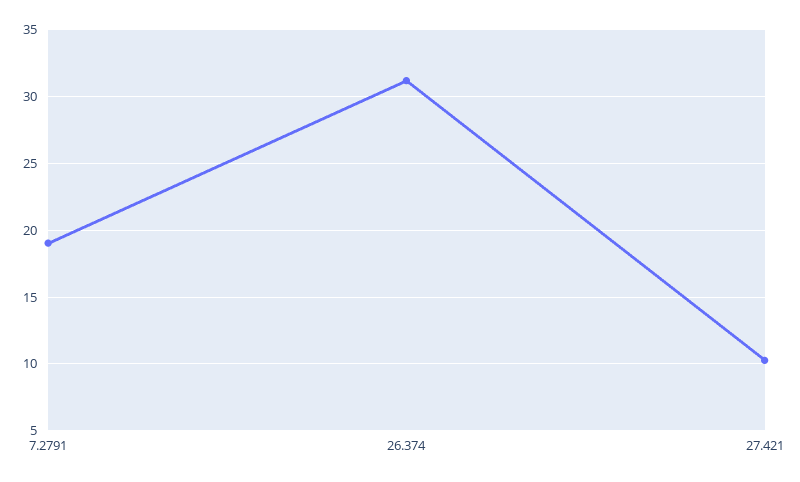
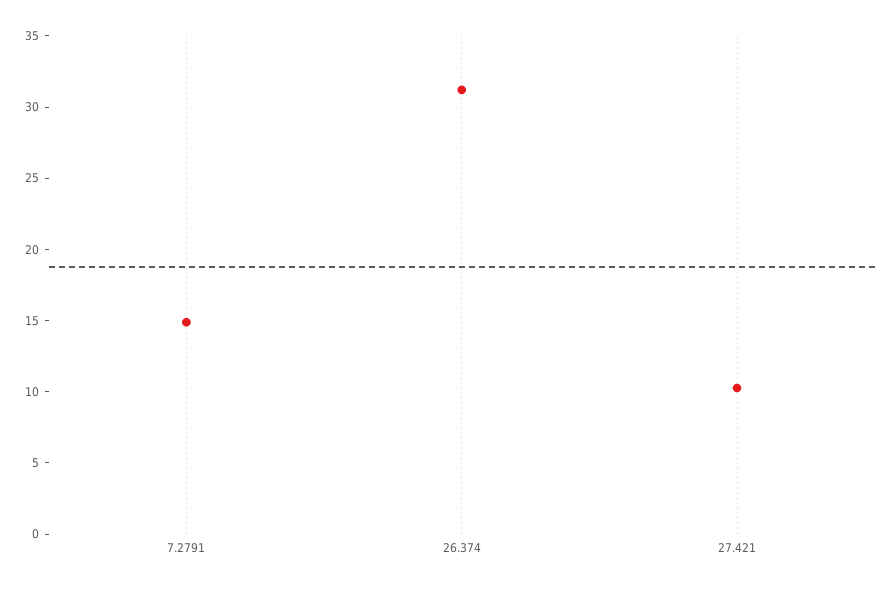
7.2791: 19 -> 15

